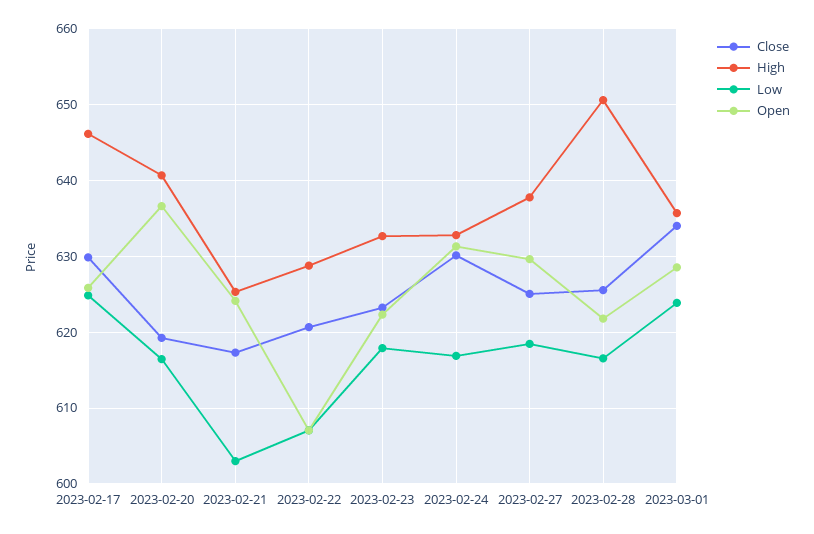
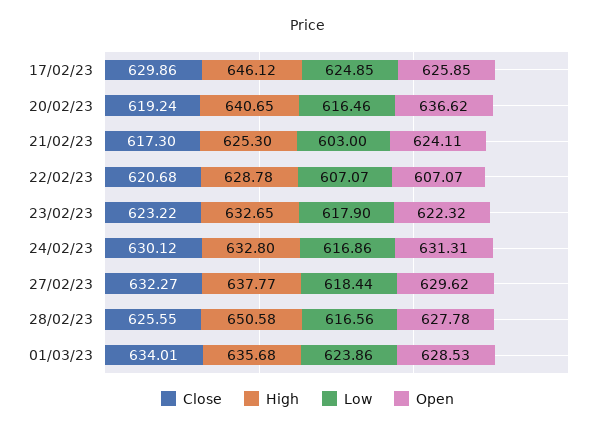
Close, 2023-02-27: 625 -> 632.27
Open, 2023-02-28: 622 -> 627.78

